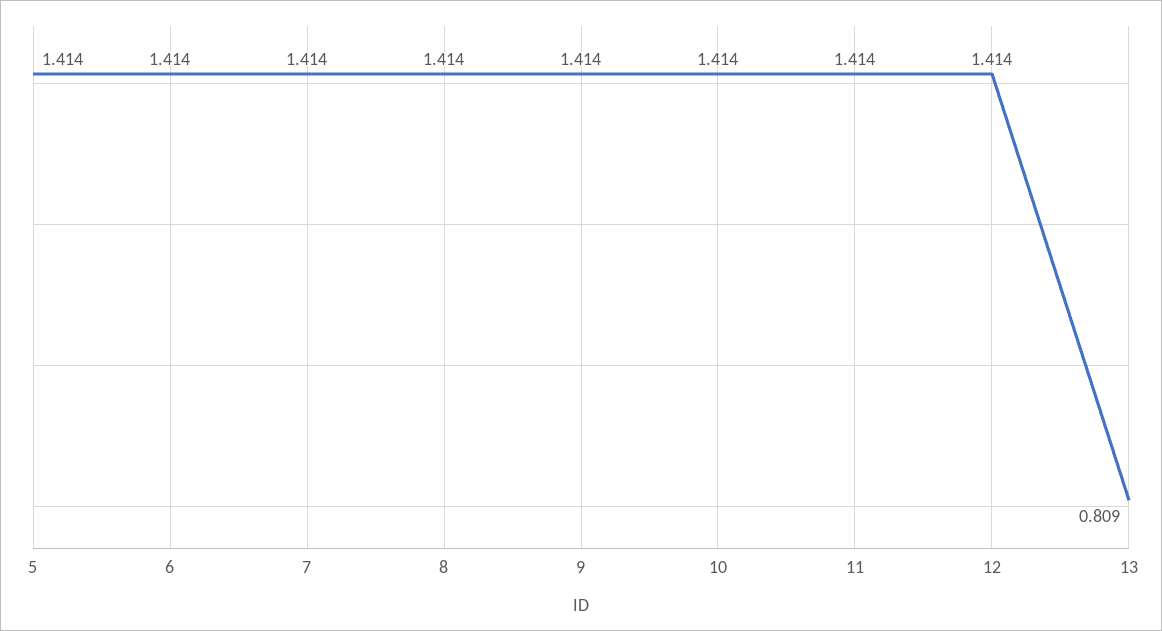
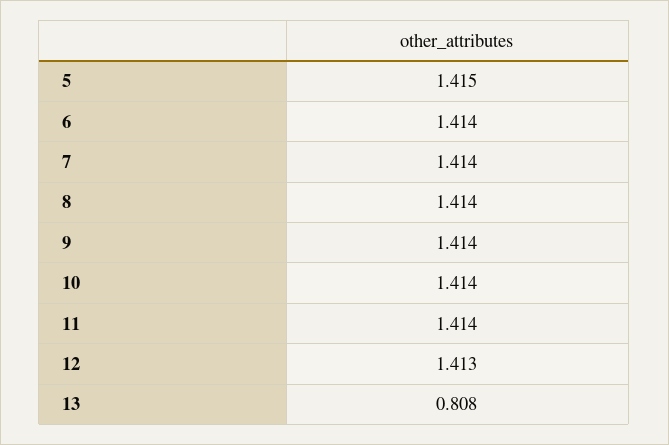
5: 1.414 -> 1.415
12: 1.414 -> 1.413
13: 0.809 -> 0.808

